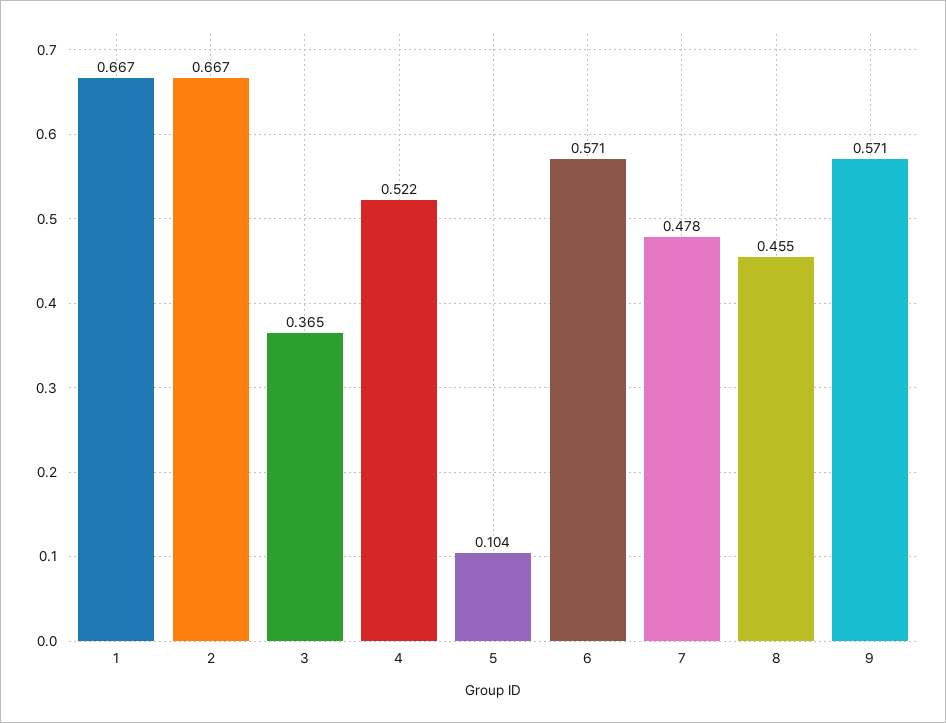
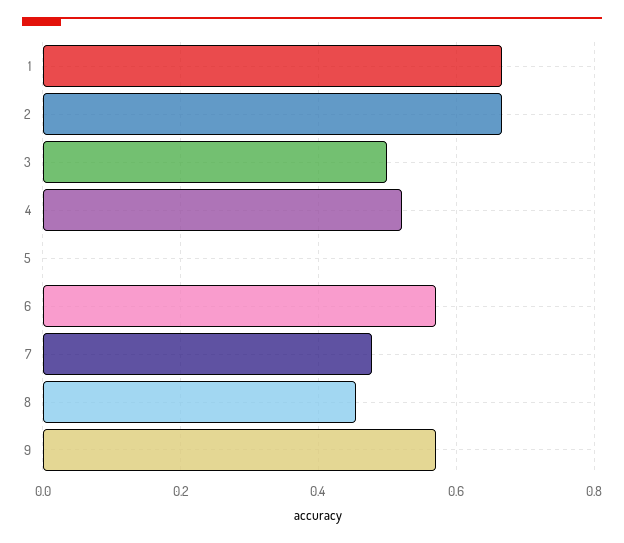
3: 0.365 -> 0.5
5: 0.104 -> 0

